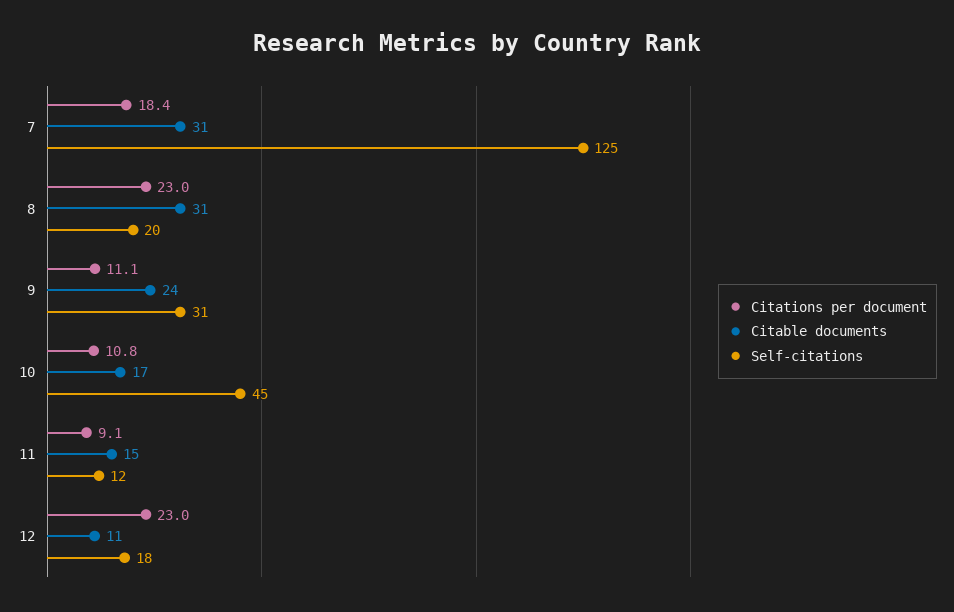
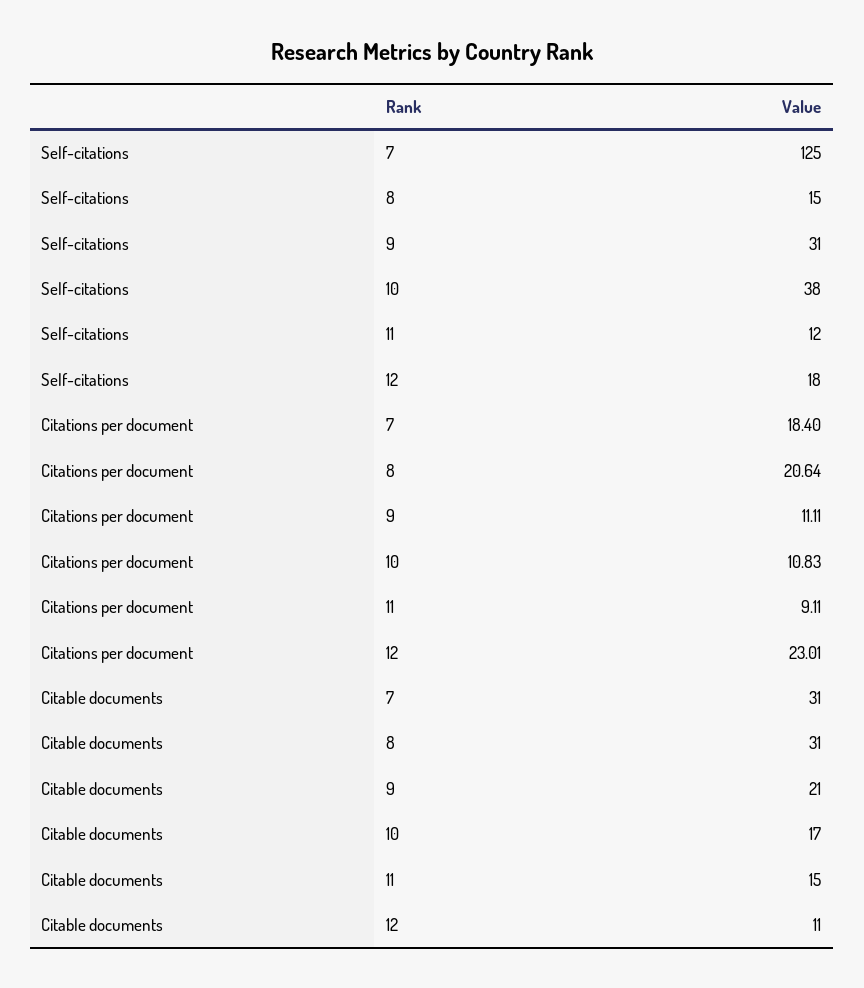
Citations per document, 8: 23 -> 20.64
Self-citations, 8: 20 -> 15
Citable documents, 9: 24 -> 21
Self-citations, 10: 45 -> 38

